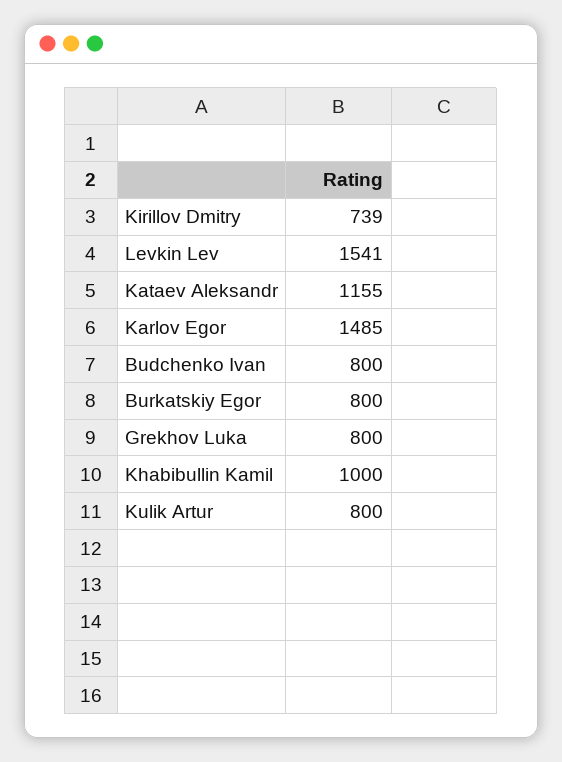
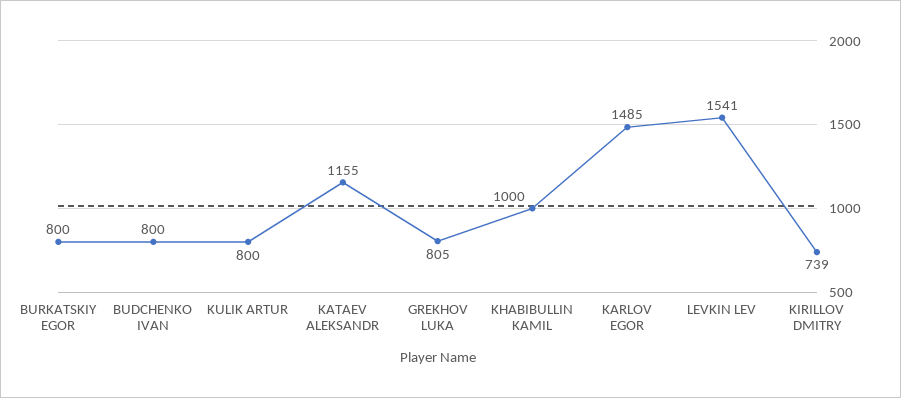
Grekhov Luka: 800 -> 805

